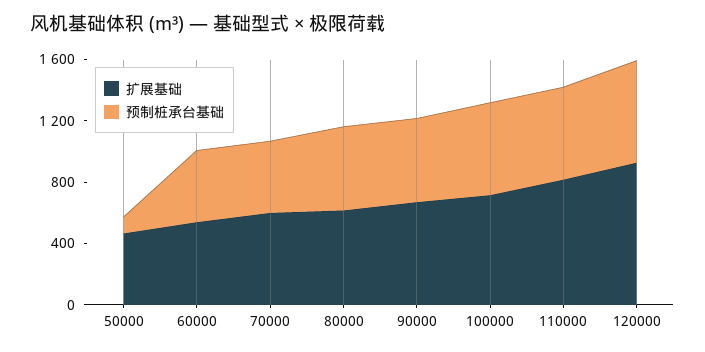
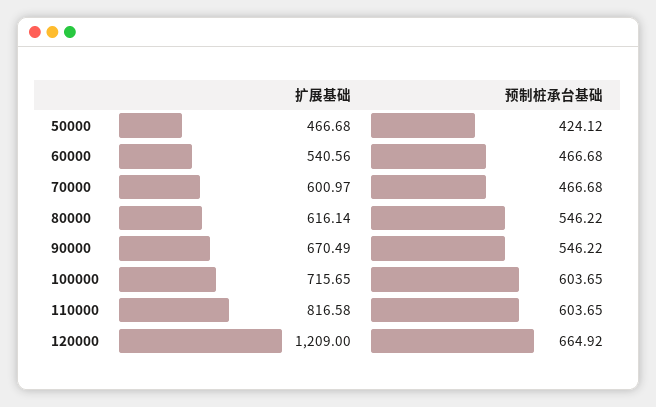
预制桩承台基础, 50000: 100 -> 424.12
扩展基础, 120000: 900 -> 1209

